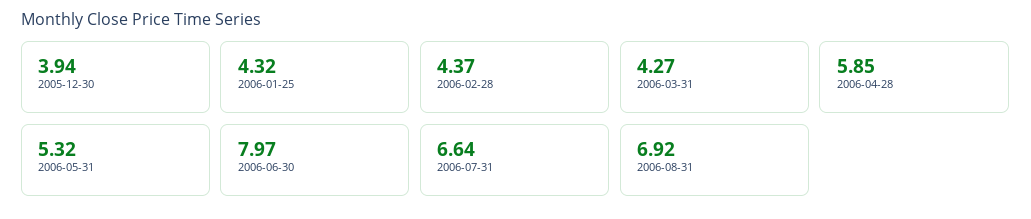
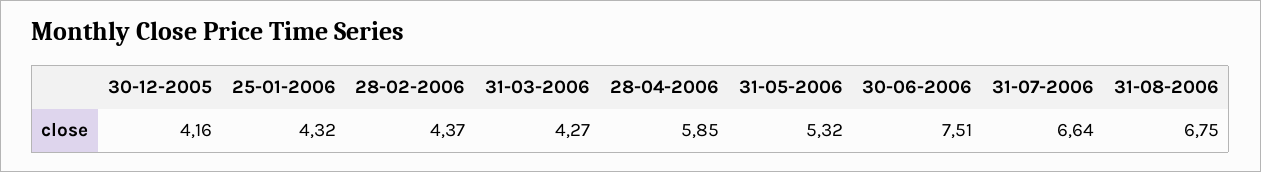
2005-12-30: 3.94 -> 4.16
2006-06-30: 7.97 -> 7.51
2006-08-31: 6.92 -> 6.75

